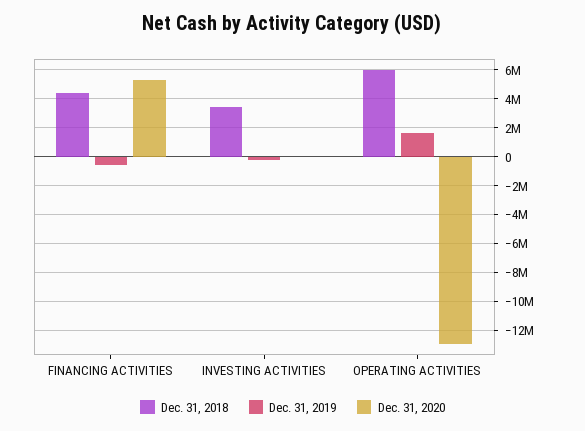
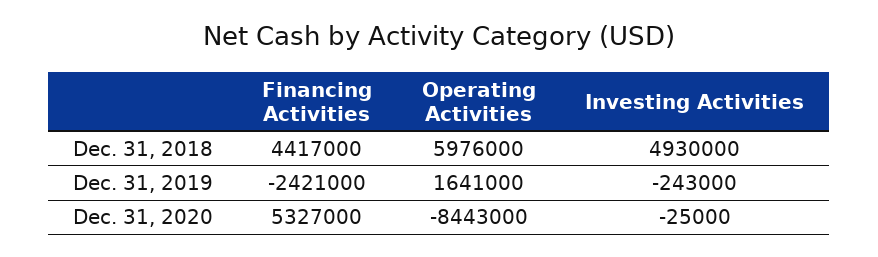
Dec. 31, 2019, FINANCING ACTIVITIES: -500000 -> -2421000
Dec. 31, 2018, INVESTING ACTIVITIES: 3500000 -> 4930000
Dec. 31, 2020, OPERATING ACTIVITIES: -13000000 -> -8443000

